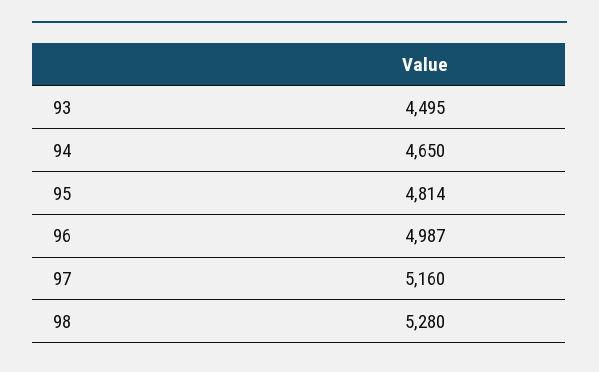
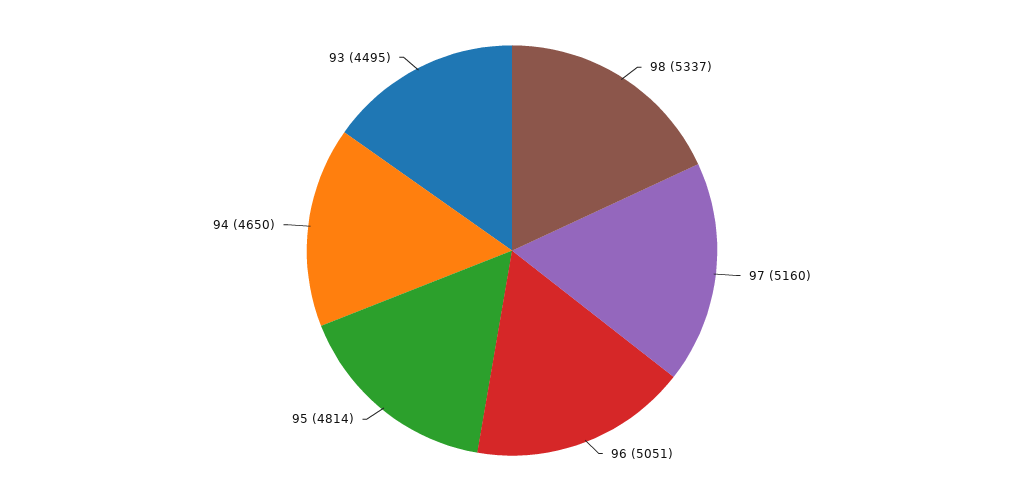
96: 4987 -> 5051
98: 5280 -> 5337

